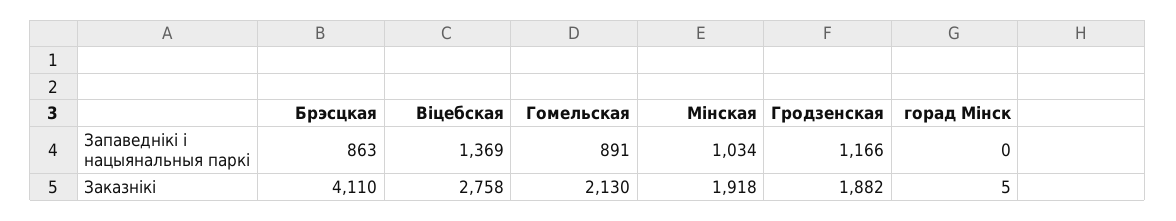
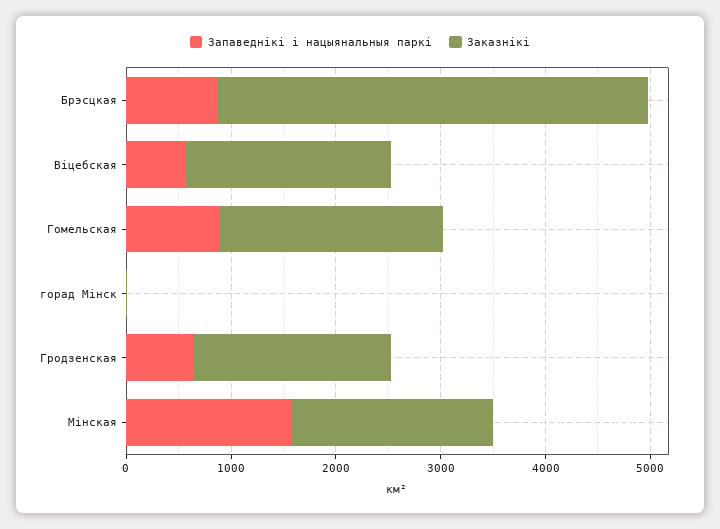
Запаведнікі і нацыянальныя паркі, Віцебская: 1369 -> 600
Запаведнікі і нацыянальныя паркі, Мінская: 1034 -> 1600
Запаведнікі і нацыянальныя паркі, Гродзенская: 1166 -> 600
Заказнікі, Віцебская: 2758 -> 2000

